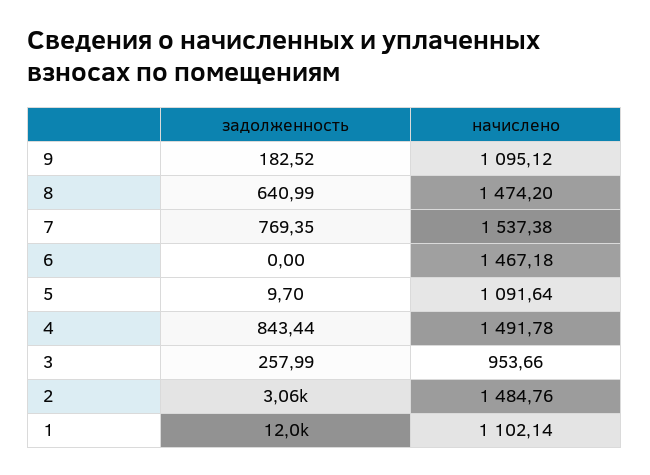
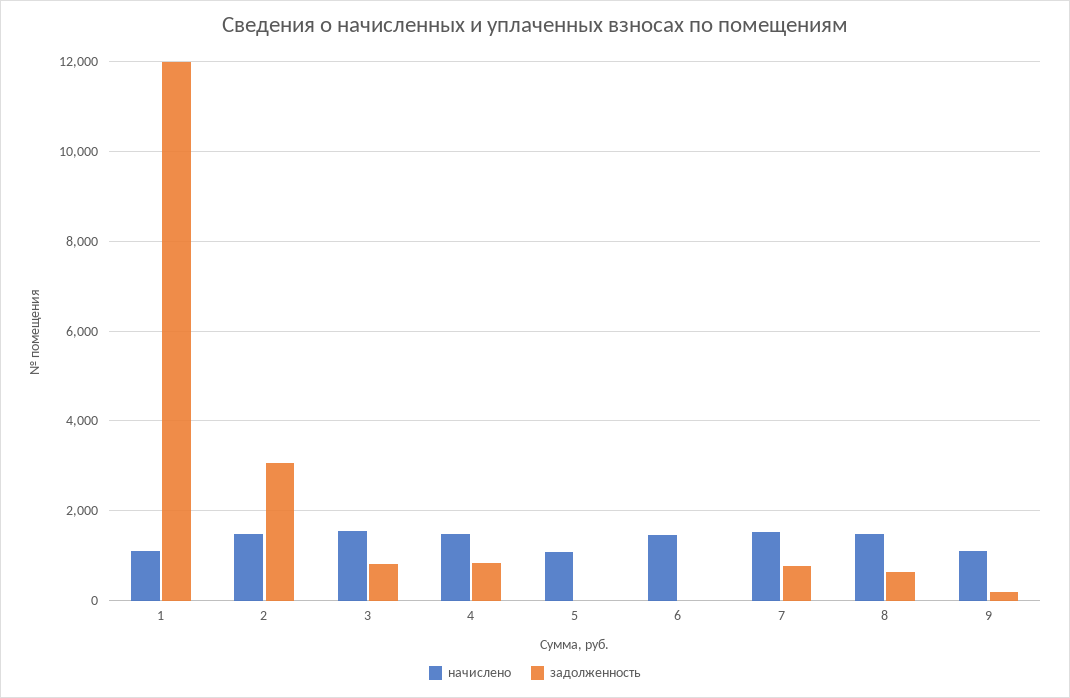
задолженность, 3: 257.99 -> 800
начислено, 3: 953.66 -> 1600

